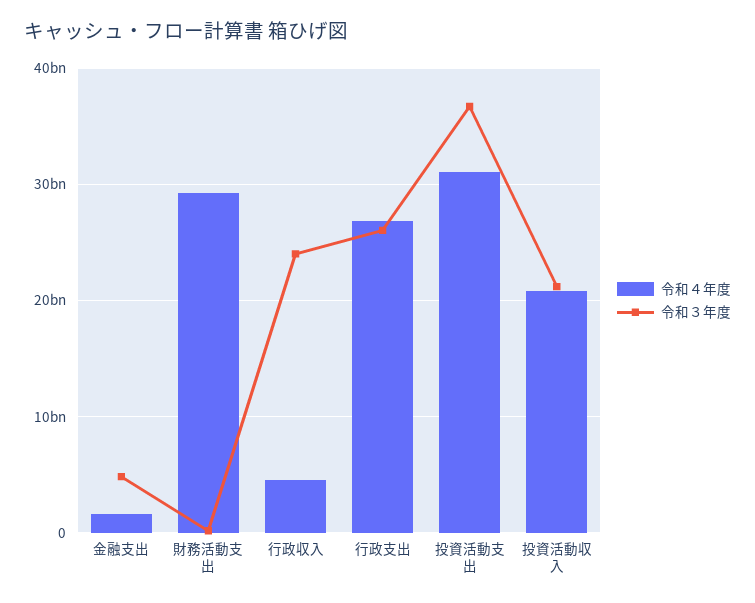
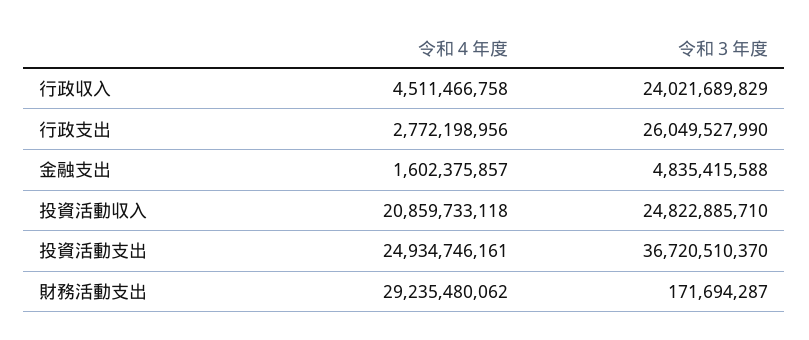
令和４年度, 行政支出: 27000000000 -> 2772198956
令和４年度, 投資活動支出: 31000000000 -> 24934746161
令和３年度, 投資活動収入: 21000000000 -> 24822885710

